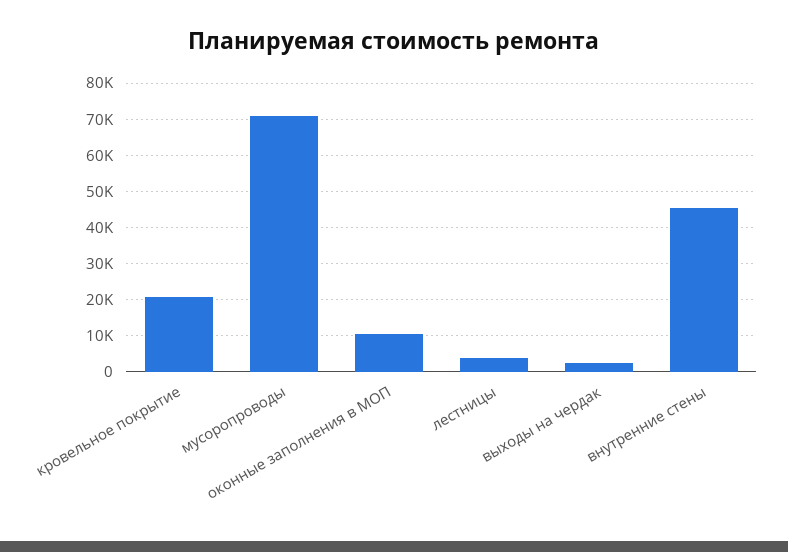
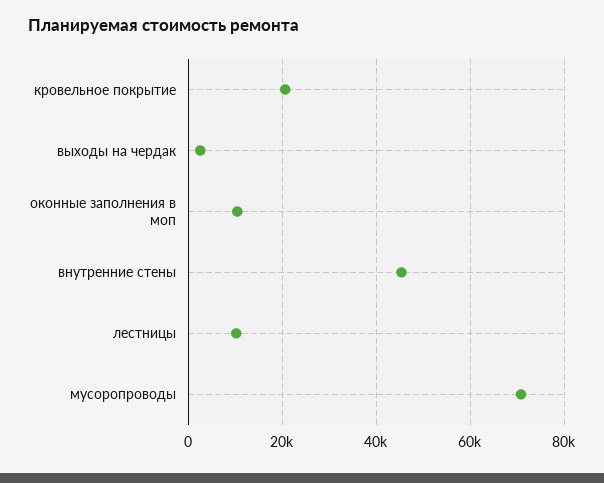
лестницы: 4000 -> 10000

